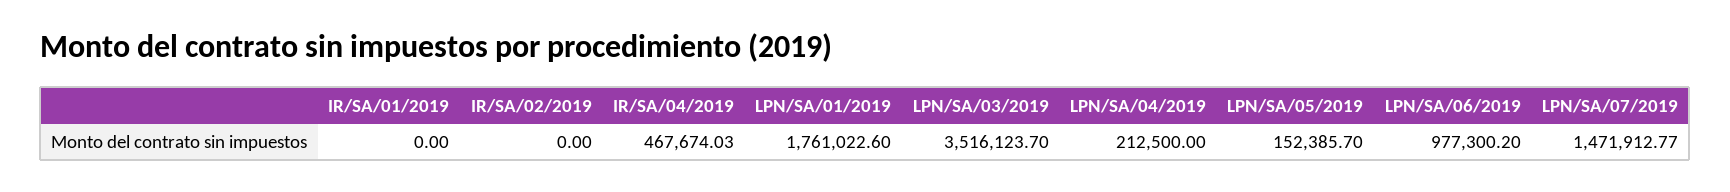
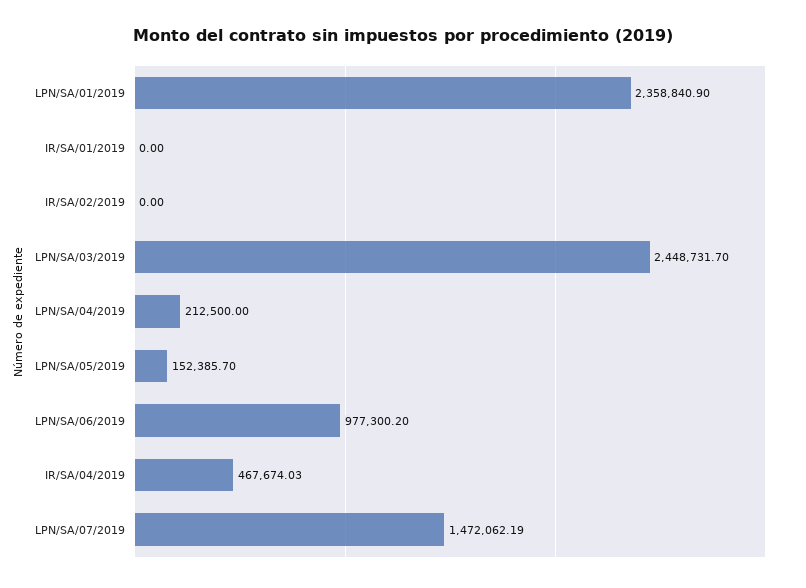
LPN/SA/01/2019: 1761022.6 -> 2358840.9
LPN/SA/03/2019: 3516123.7 -> 2448731.7
LPN/SA/07/2019: 1471912.77 -> 1472062.19

